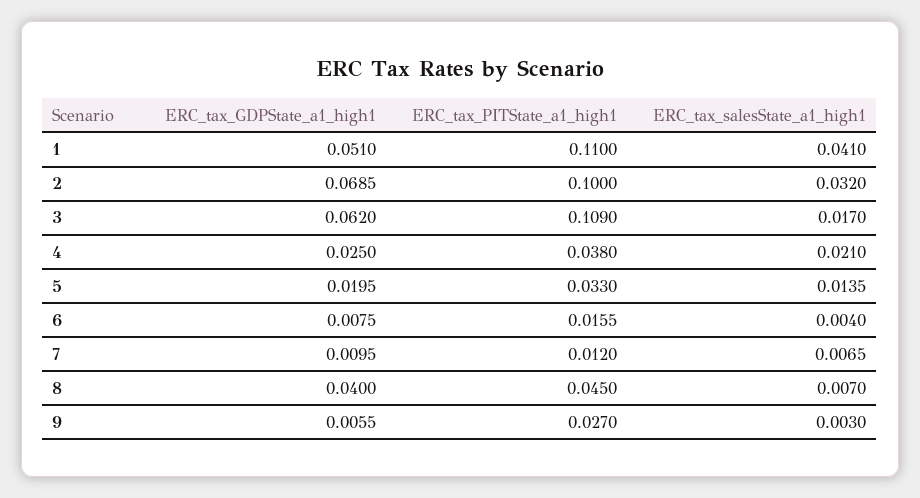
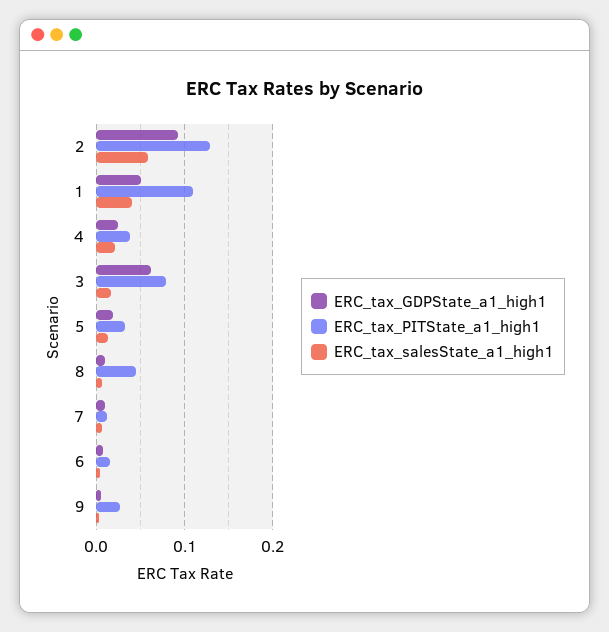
ERC_tax_GDPState_a1_high1, 2: 0.0685 -> 0.09
ERC_tax_PITState_a1_high1, 2: 0.1 -> 0.13
ERC_tax_salesState_a1_high1, 2: 0.032 -> 0.06
ERC_tax_PITState_a1_high1, 3: 0.109 -> 0.08
ERC_tax_GDPState_a1_high1, 8: 0.04 -> 0.01

